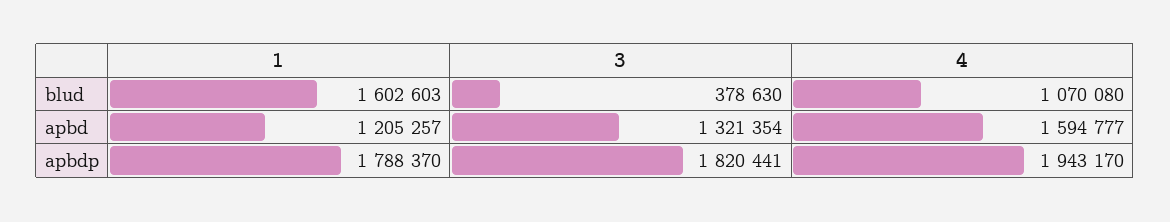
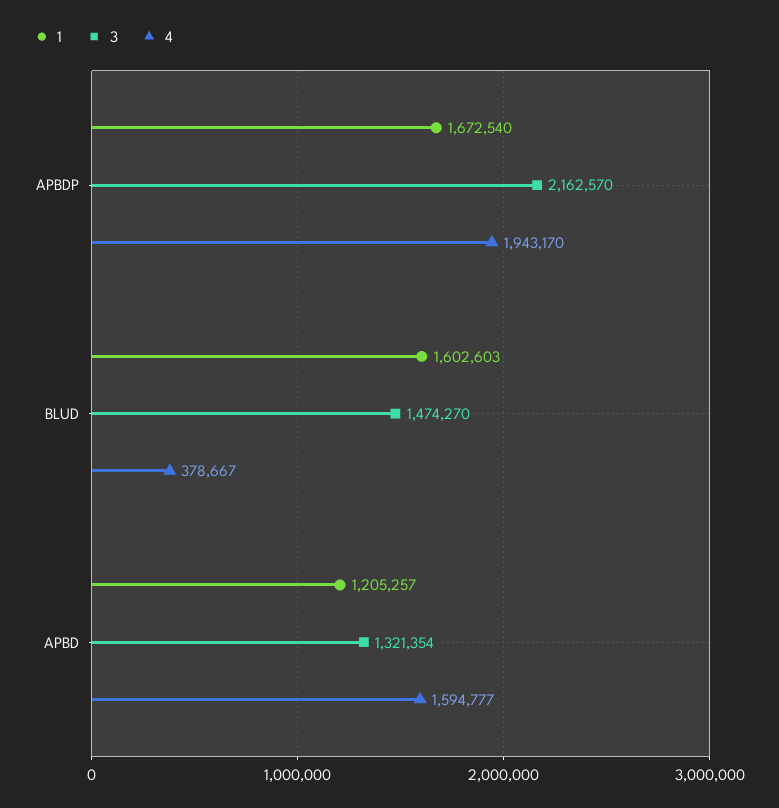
3, blud: 378630 -> 1474270
4, blud: 1070080 -> 378667
1, apbdp: 1788370 -> 1672540
3, apbdp: 1820441 -> 2162570

